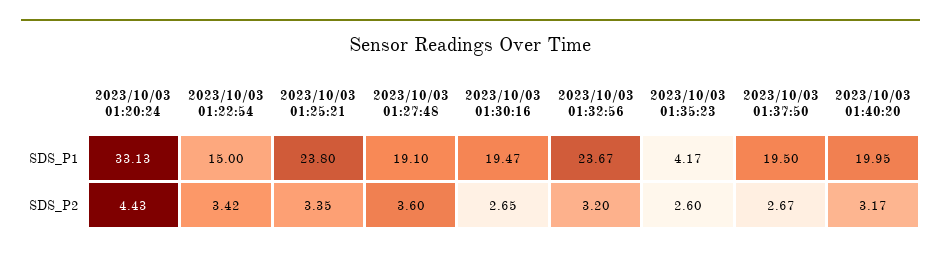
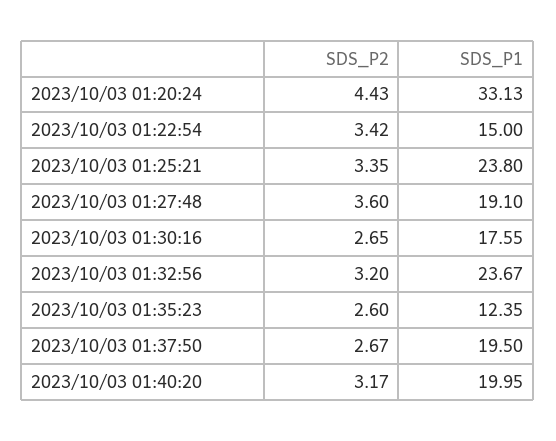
2023/10/03 01:30:16, SDS_P1: 19.47 -> 17.55
2023/10/03 01:35:23, SDS_P1: 4.17 -> 12.35

